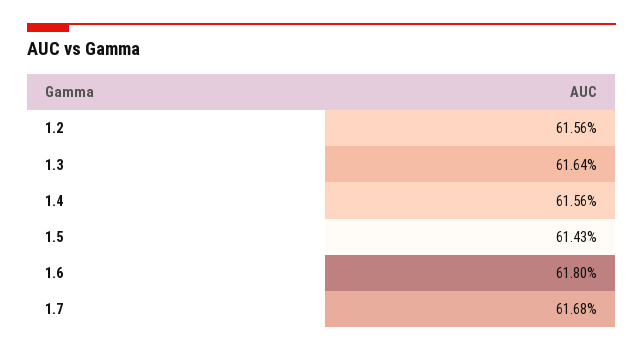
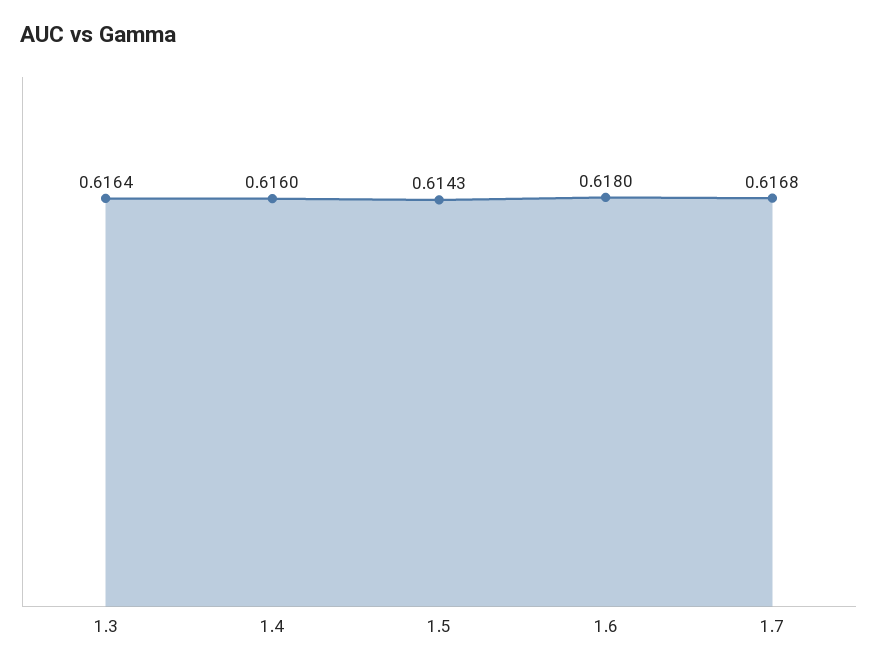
1.2: 0.6156 -> none
1.4: 0.6156 -> 0.616

